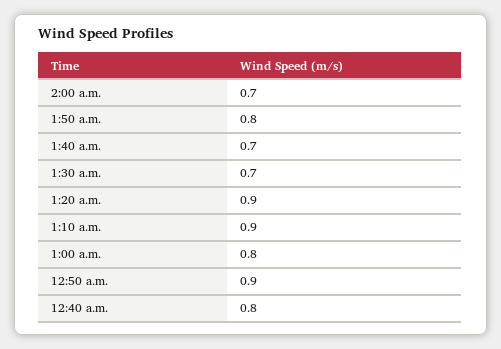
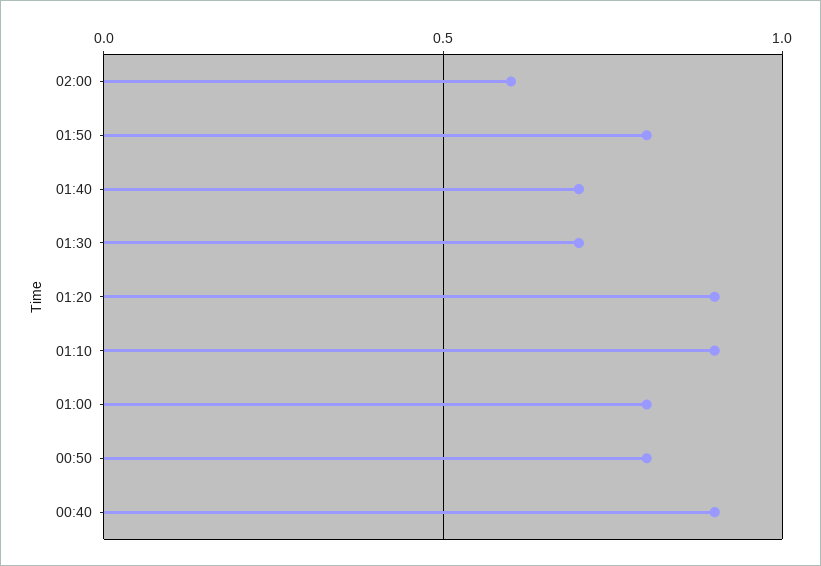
2:00 a.m.: 0.7 -> 0.6
12:50 a.m.: 0.9 -> 0.8
12:40 a.m.: 0.8 -> 0.9

